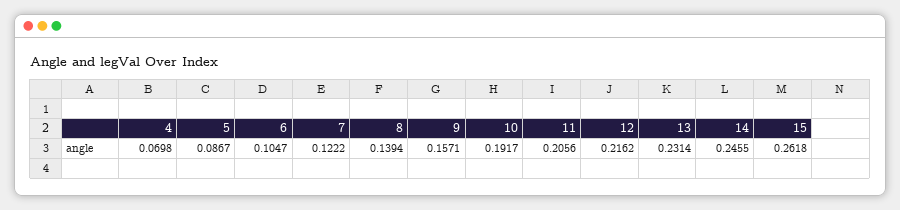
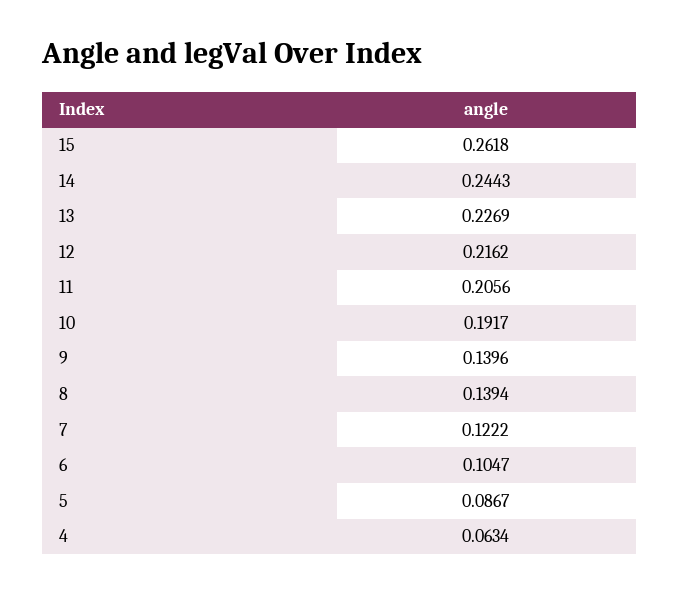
4: 0.0698 -> 0.0634
9: 0.1571 -> 0.1396
13: 0.2314 -> 0.2269
14: 0.2455 -> 0.2443

